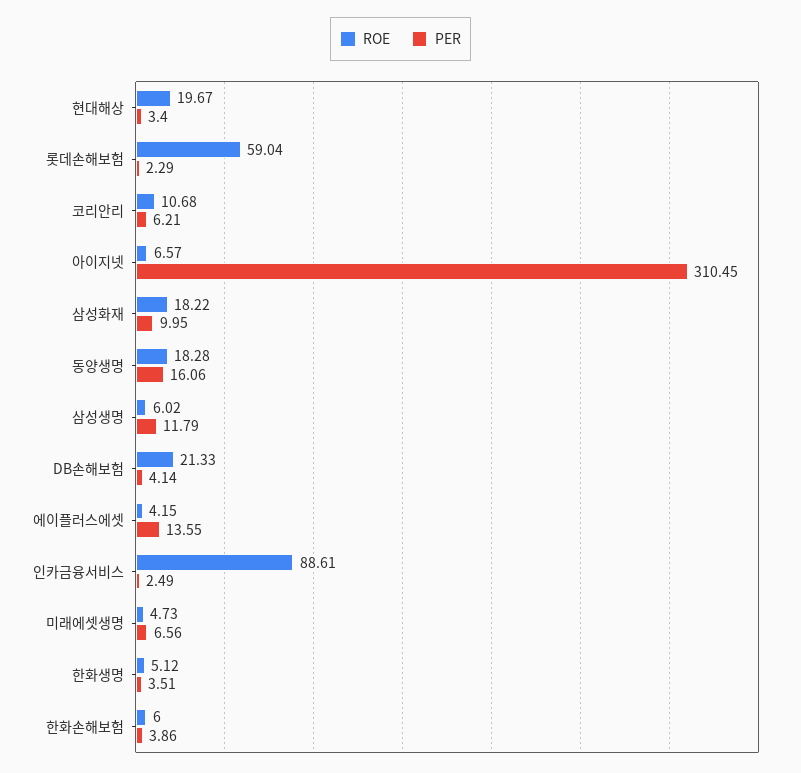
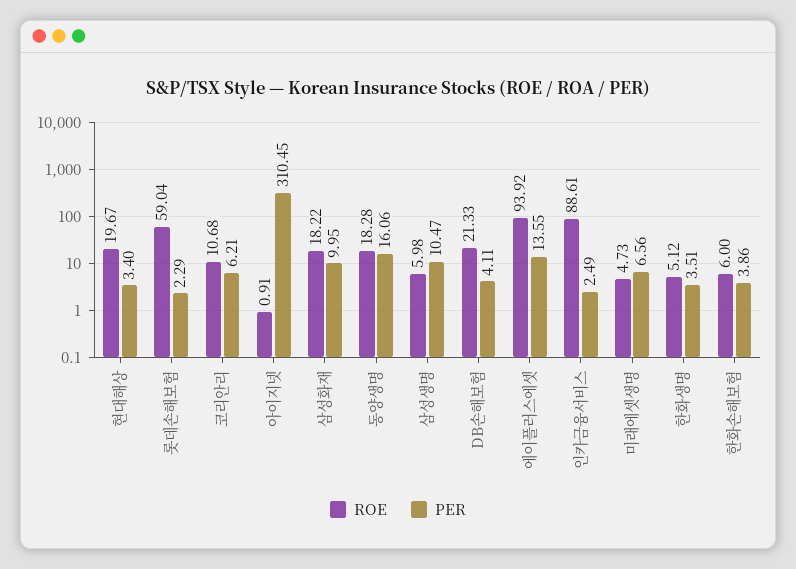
ROE, 아이지넷: 6.57 -> 0.91
ROE, 삼성생명: 6.02 -> 5.98
PER, 삼성생명: 11.79 -> 10.47
PER, DB손해보험: 4.14 -> 4.11
ROE, 에이플러스에셋: 4.15 -> 93.92

